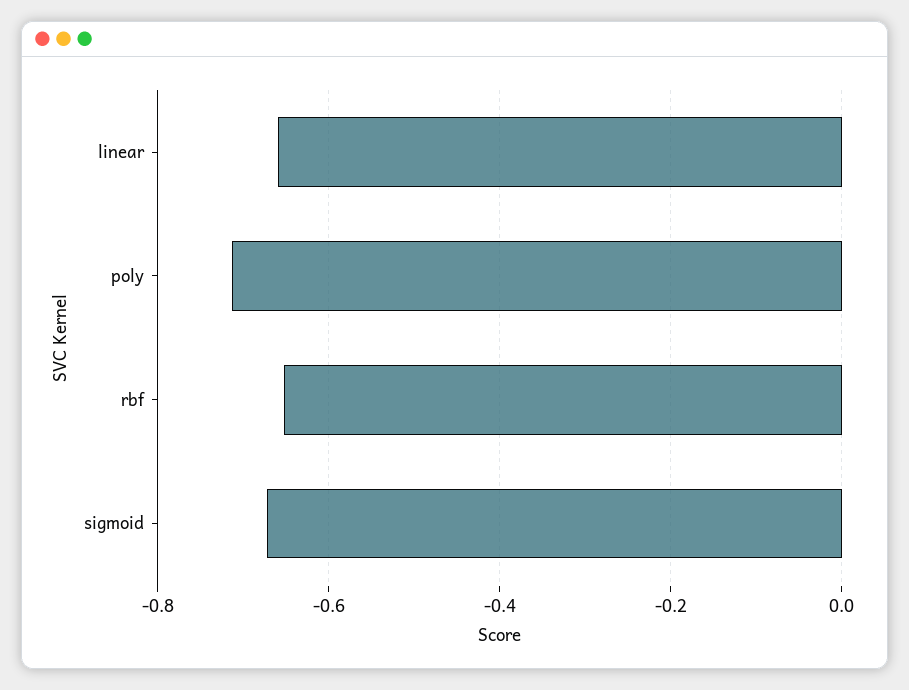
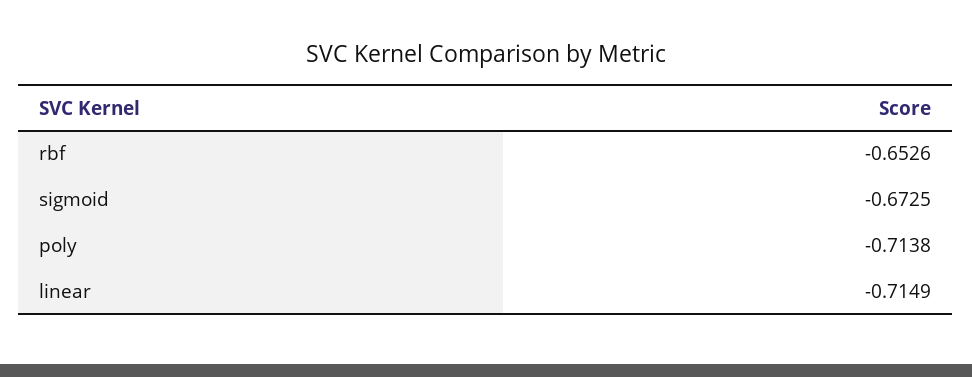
linear: -0.66 -> -0.7149

